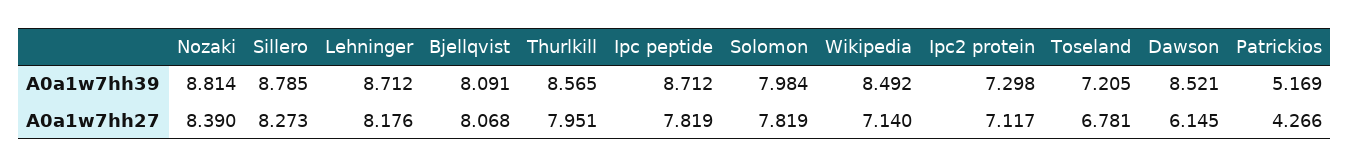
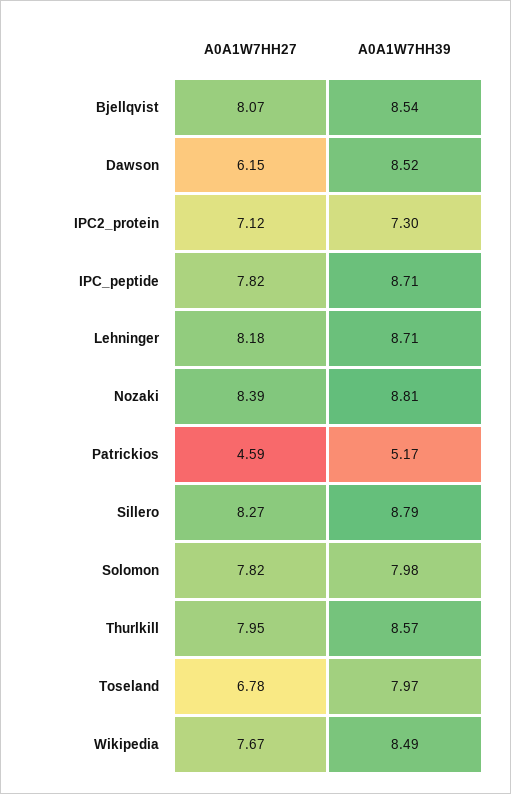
Bjellqvist, A0a1w7hh39: 8.091 -> 8.54
Toseland, A0a1w7hh39: 7.205 -> 7.97
Wikipedia, A0a1w7hh27: 7.14 -> 7.67
Patrickios, A0a1w7hh27: 4.266 -> 4.59

